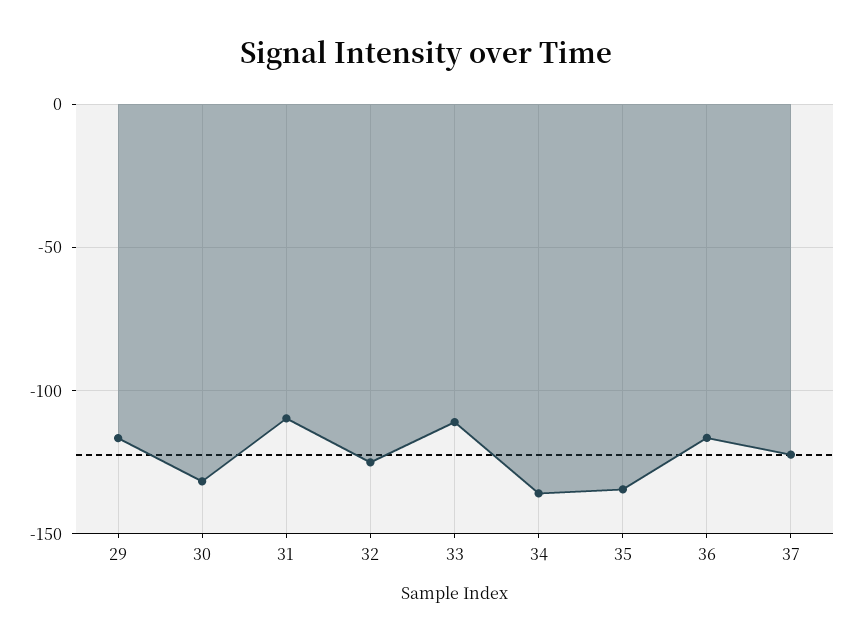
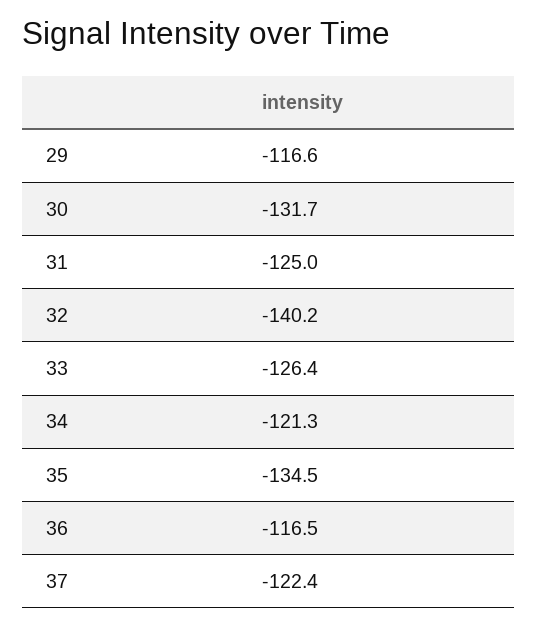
31: -110 -> -125
32: -125 -> -140.2
33: -110 -> -126.4
34: -135 -> -121.3

